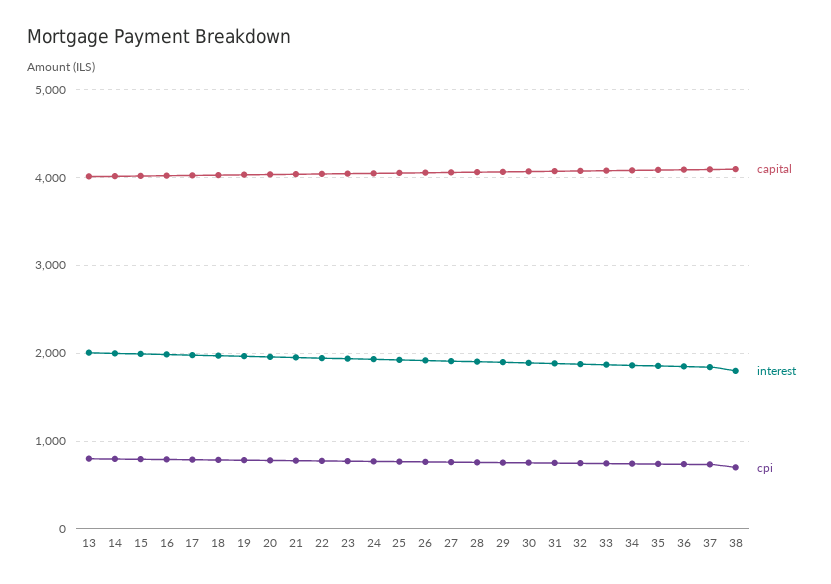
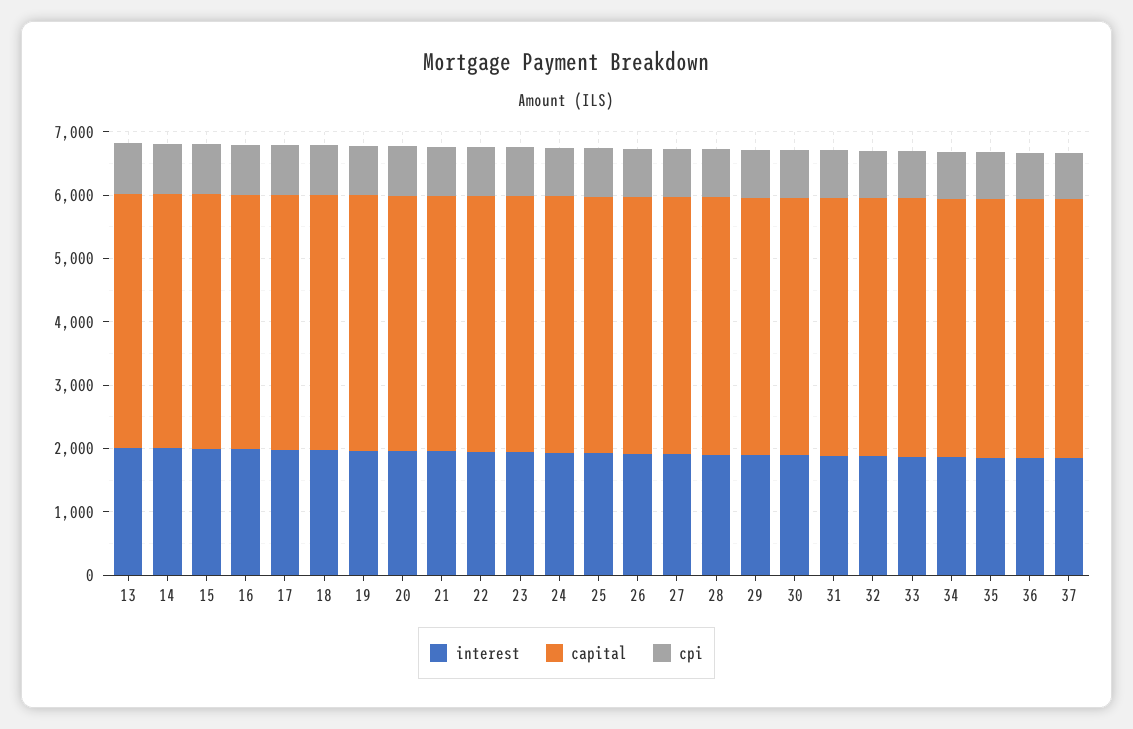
capital, 38: 4100 -> none
interest, 38: 1800 -> none
cpi, 38: 700 -> none

